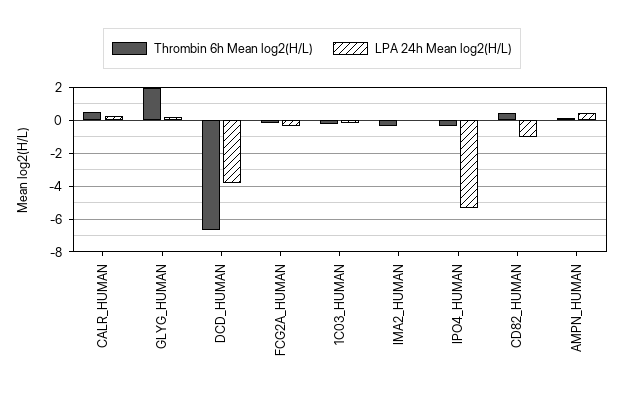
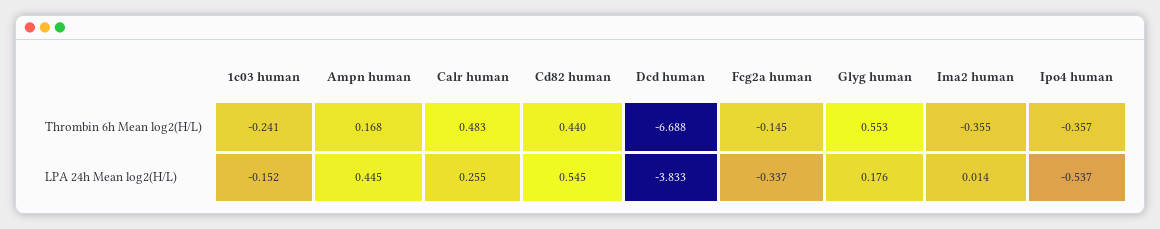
Thrombin 6h Mean log2(H/L), GLYG_HUMAN: 2 -> 0.553
LPA 24h Mean log2(H/L), IPO4_HUMAN: -5.5 -> -0.537
LPA 24h Mean log2(H/L), CD82_HUMAN: -1 -> 0.545

